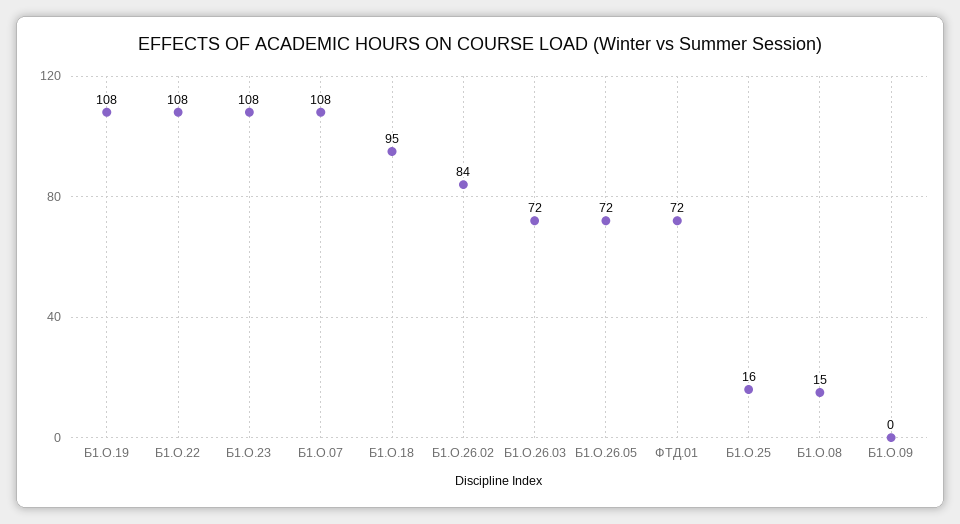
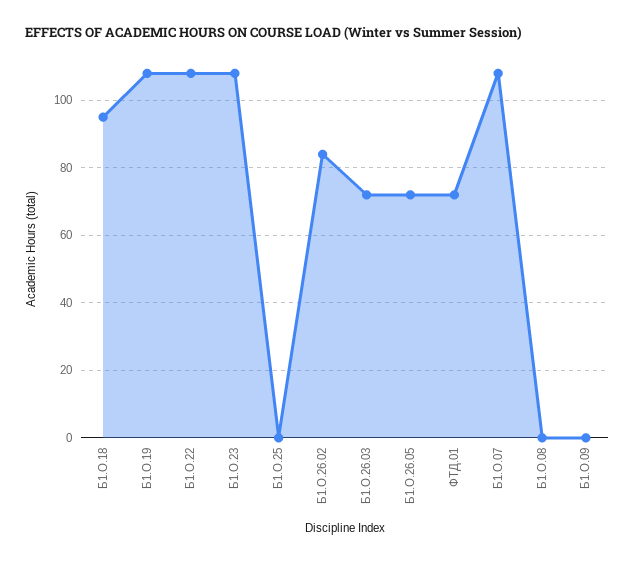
Б1.О.25: 16 -> 0
Б1.О.08: 15 -> 0

